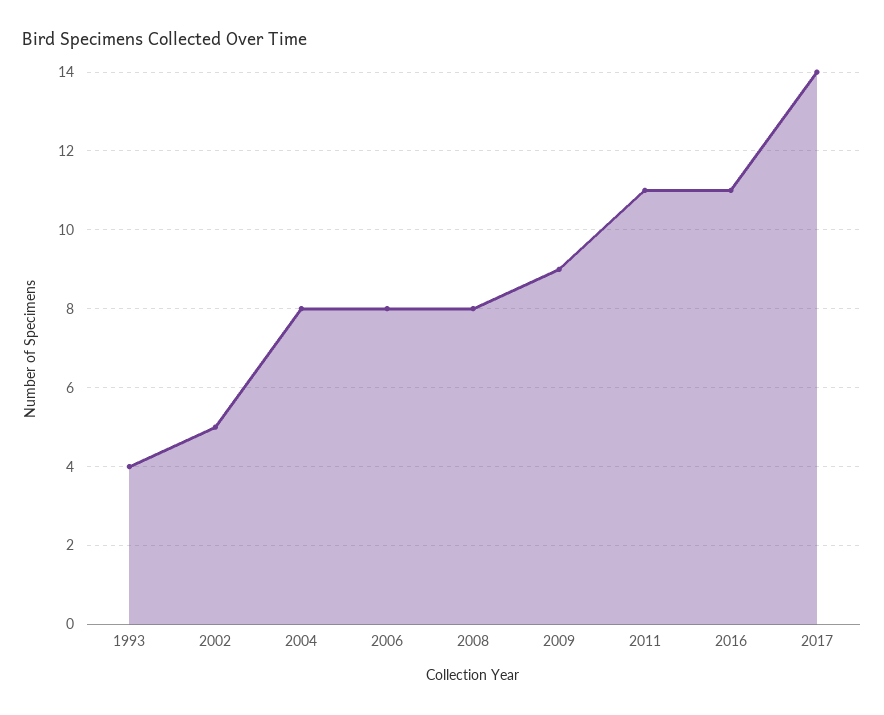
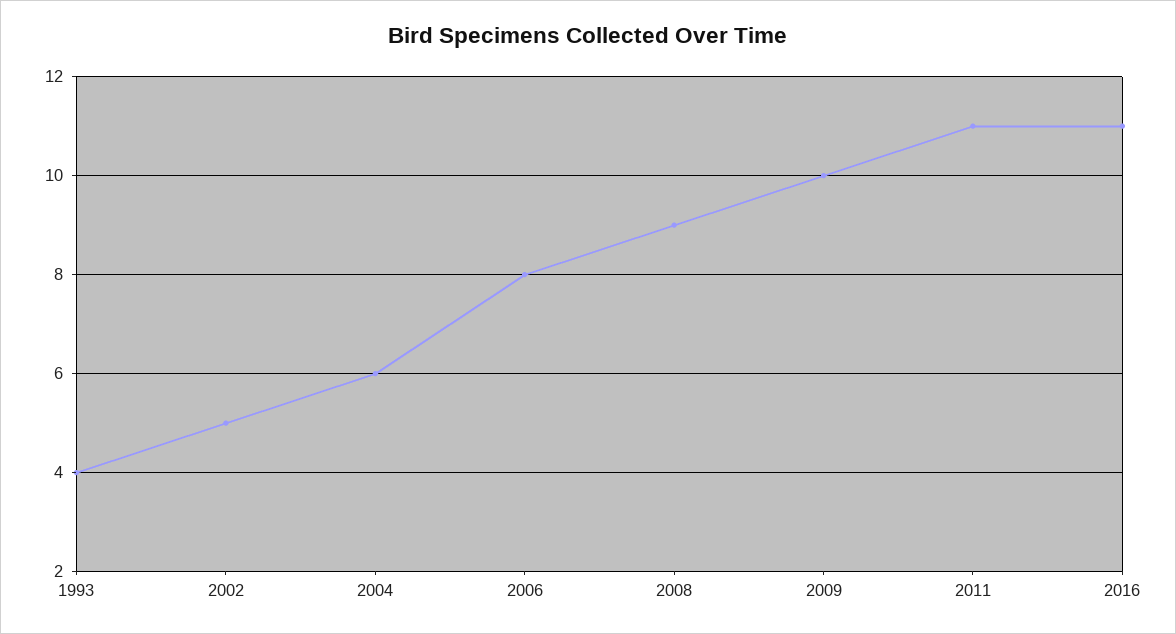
2004: 8 -> 6
2008: 8 -> 9
2009: 9 -> 10
2017: 14 -> none

